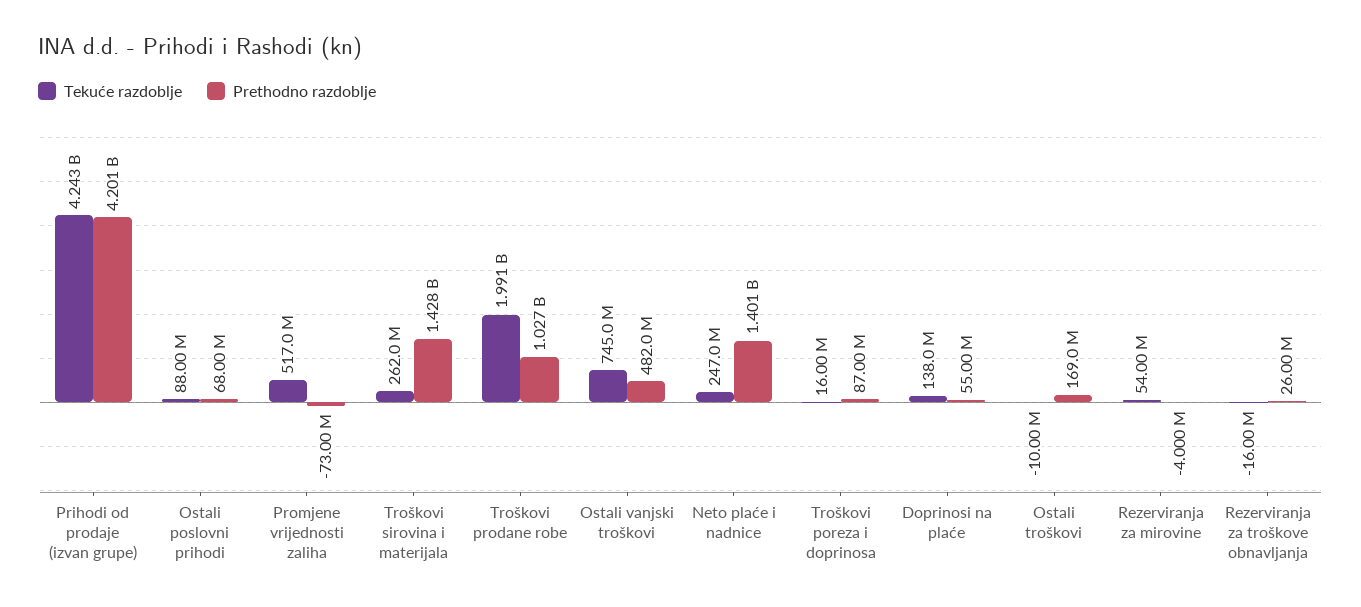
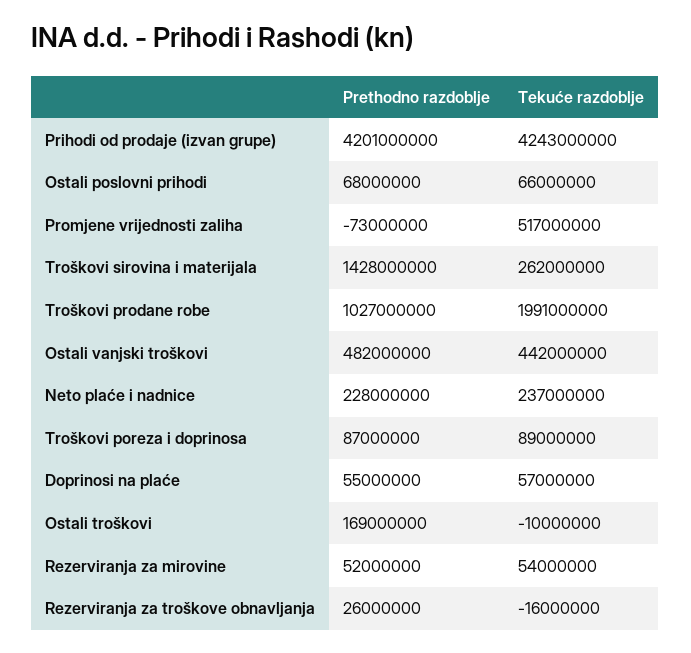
Tekuće razdoblje, Ostali poslovni prihodi: 88000000 -> 66000000
Tekuće razdoblje, Ostali vanjski troškovi: 745000000 -> 442000000
Tekuće razdoblje, Neto plaće i nadnice: 247000000 -> 237000000
Prethodno razdoblje, Neto plaće i nadnice: 1401000000 -> 228000000
Tekuće razdoblje, Troškovi poreza i doprinosa: 16000000 -> 89000000
Tekuće razdoblje, Doprinosi na plaće: 138000000 -> 57000000
Prethodno razdoblje, Rezerviranja za mirovine: -4000000 -> 52000000

